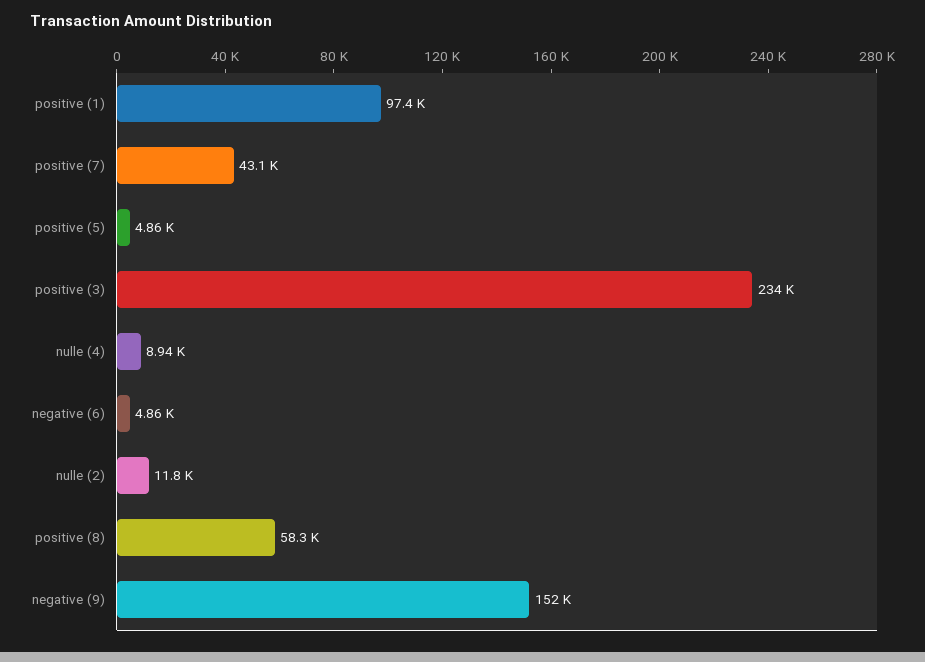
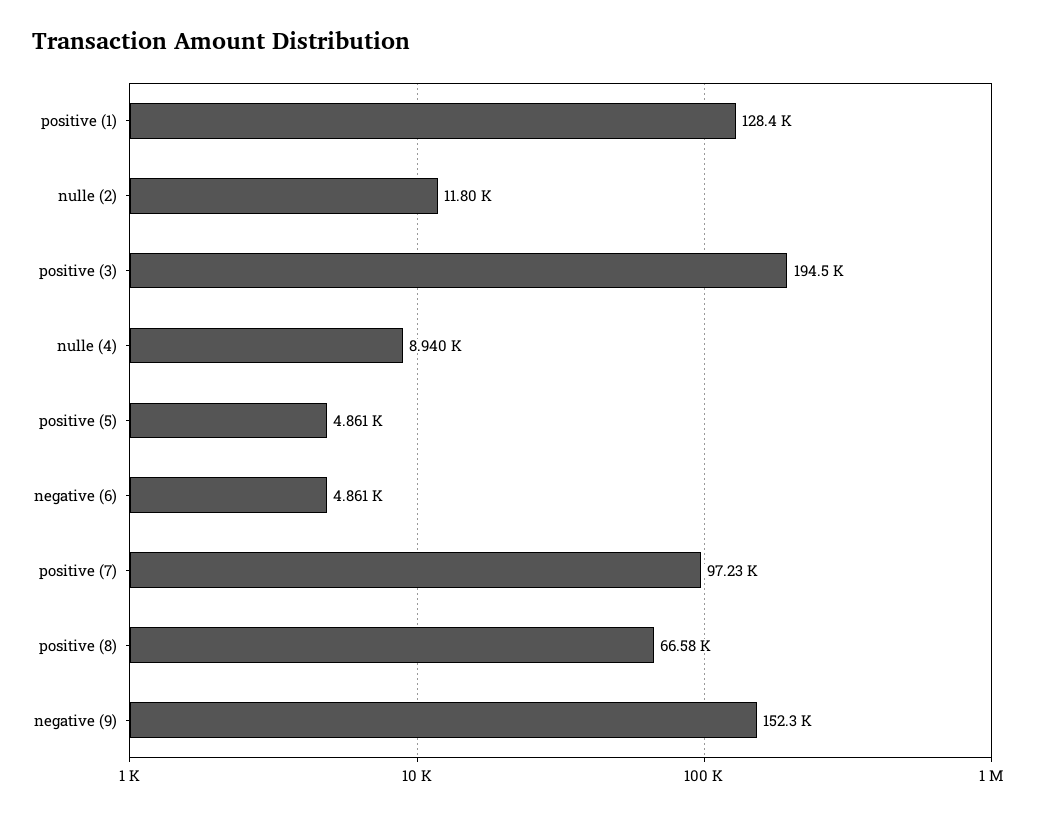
positive (1): 97400 -> 128400
positive (7): 43100 -> 97230
positive (3): 234000 -> 194500
positive (8): 58300 -> 66580

